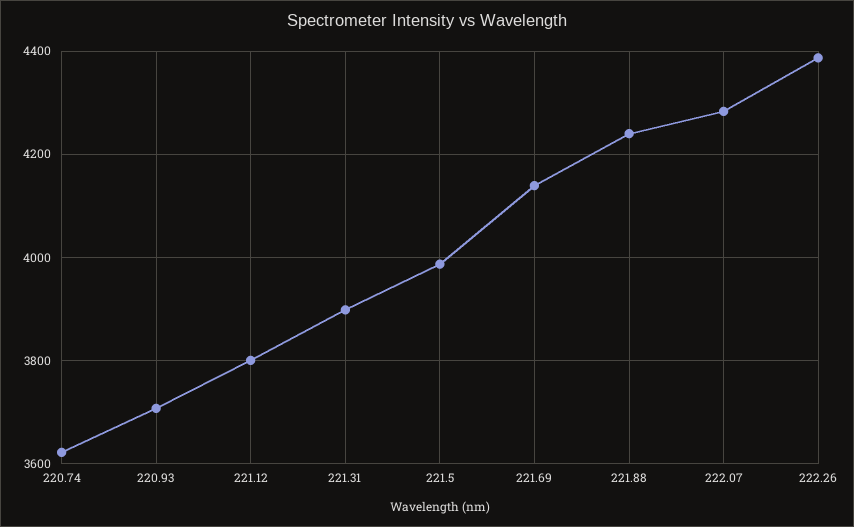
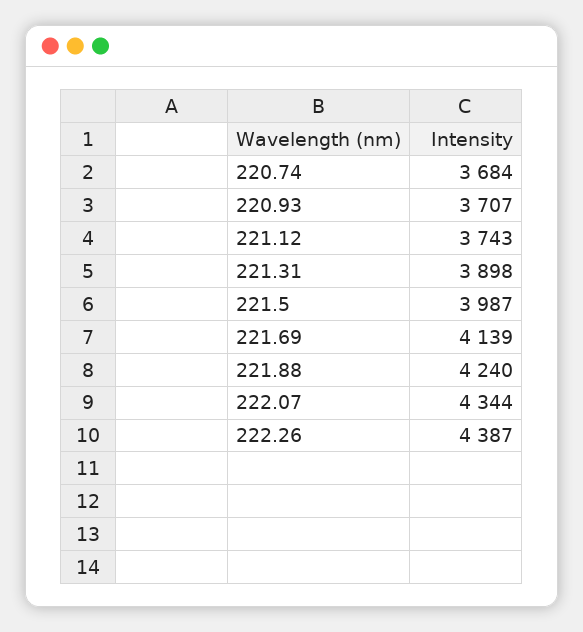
220.74: 3620 -> 3684
221.12: 3800 -> 3743
222.07: 4280 -> 4344

